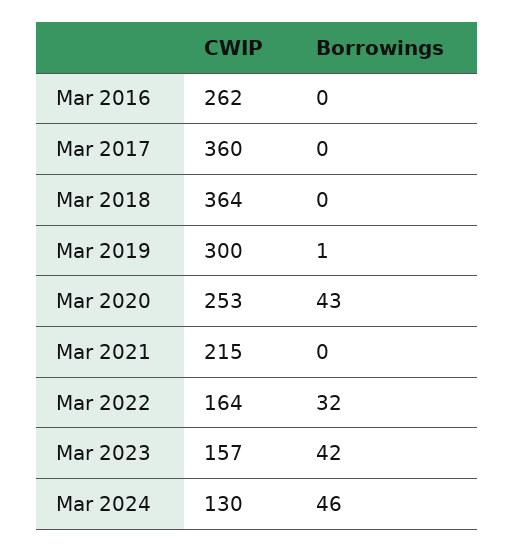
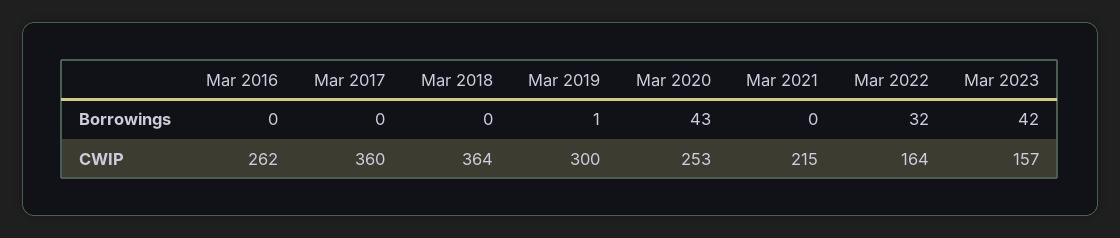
CWIP, Mar 2024: 130 -> none
Borrowings, Mar 2024: 46 -> none

